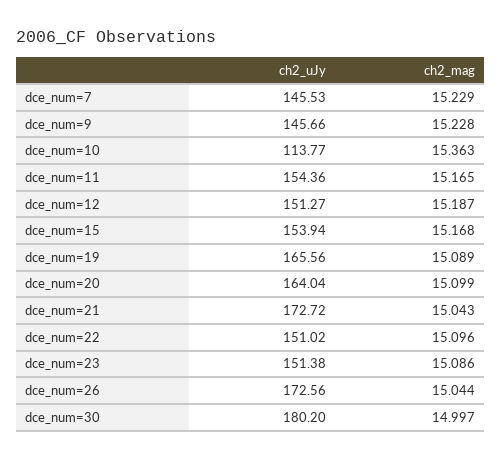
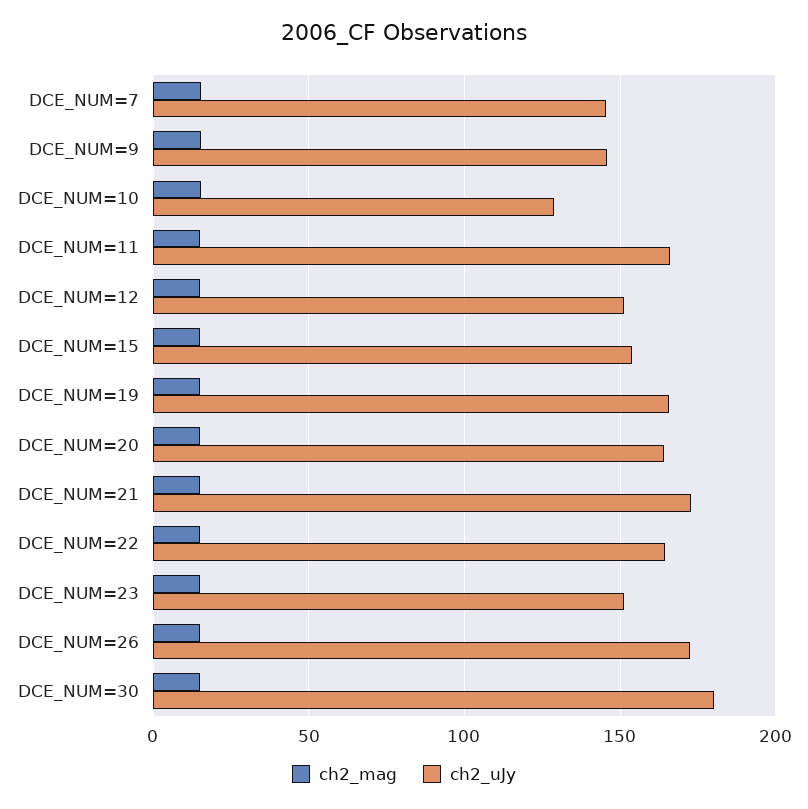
ch2_uJy, dce_num=10: 113.77 -> 130
ch2_uJy, dce_num=11: 154.36 -> 165
ch2_uJy, dce_num=22: 151.02 -> 165

